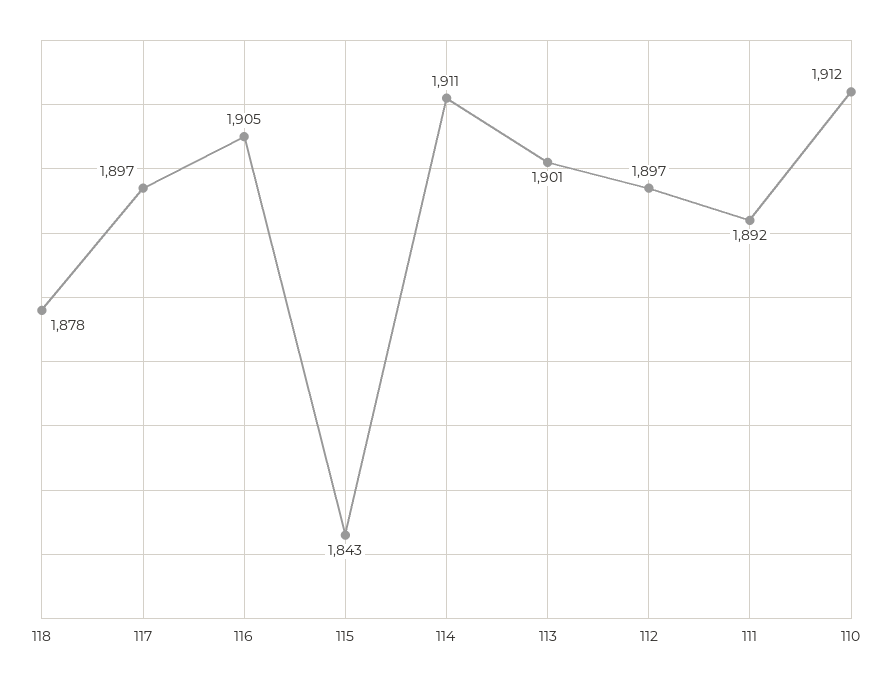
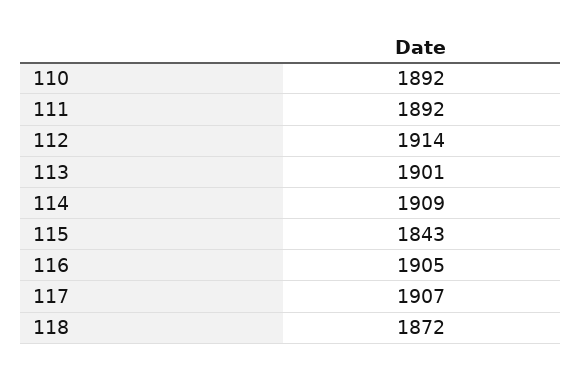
118: 1878 -> 1872
117: 1897 -> 1907
114: 1911 -> 1909
112: 1897 -> 1914
110: 1912 -> 1892

